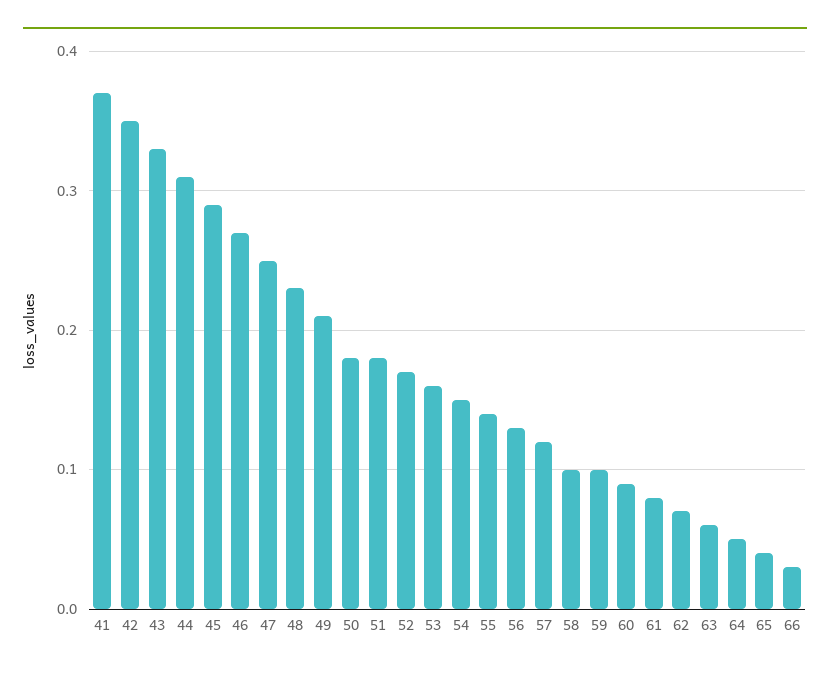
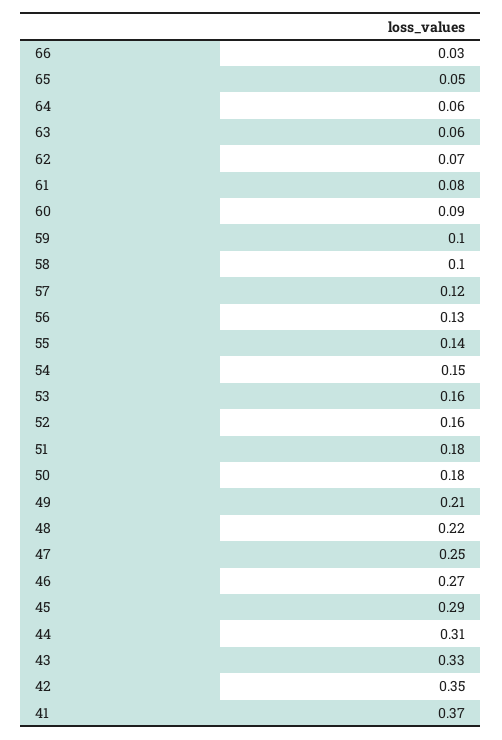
48: 0.23 -> 0.22
52: 0.17 -> 0.16
64: 0.05 -> 0.06
65: 0.04 -> 0.05

